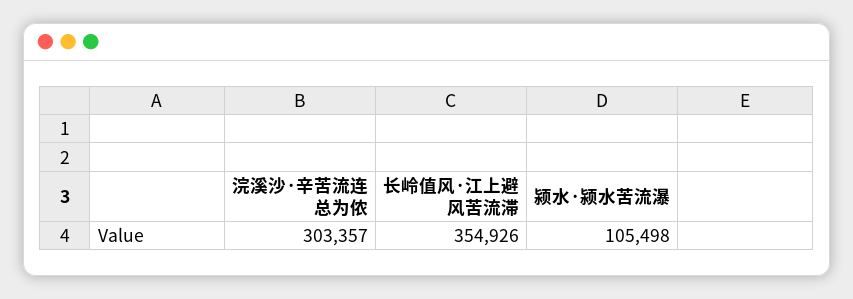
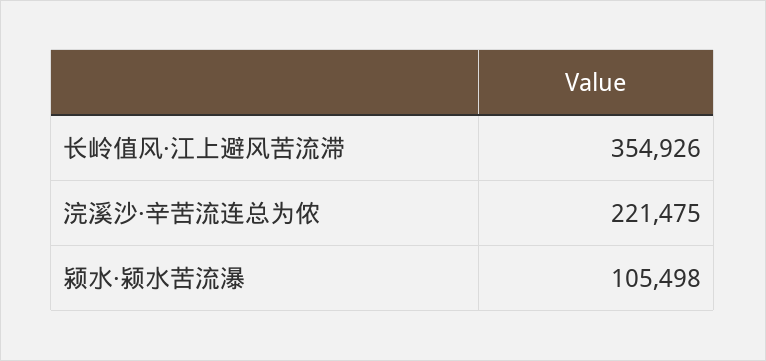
浣溪沙·辛苦流连总为侬: 303357 -> 221475

